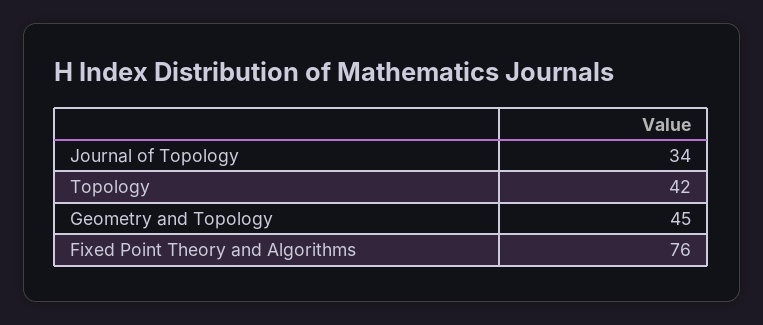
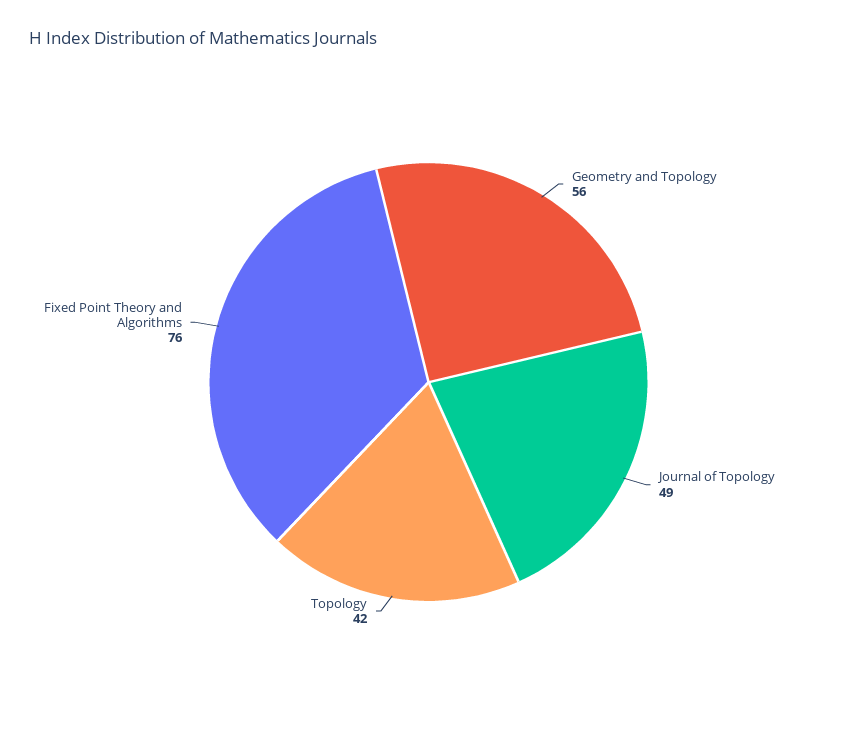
Journal of Topology: 34 -> 49
Geometry and Topology: 45 -> 56

